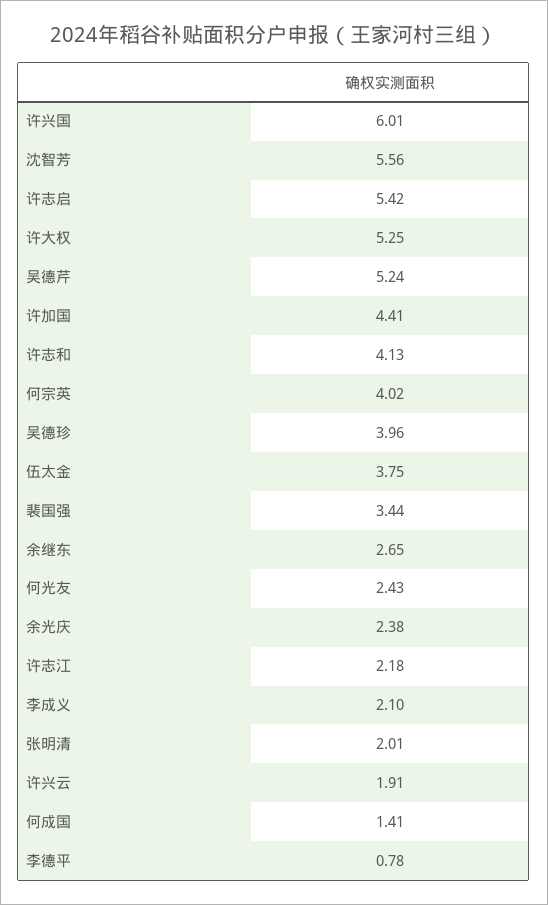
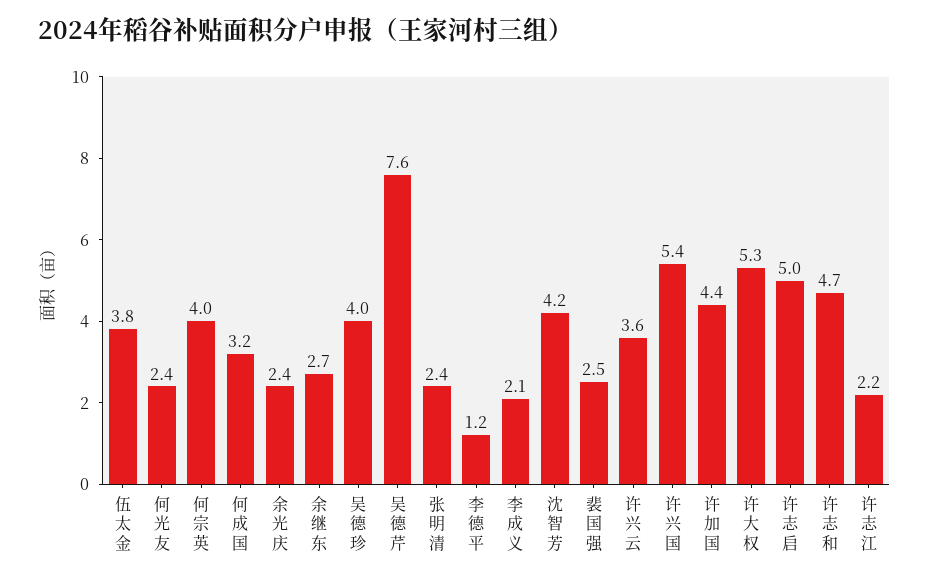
许兴国: 6.01 -> 5.4
沈智芳: 5.56 -> 4.2
许志启: 5.42 -> 5
吴德芹: 5.24 -> 7.6
许志和: 4.13 -> 4.7
裴国强: 3.44 -> 2.5
张明清: 2.01 -> 2.4
许兴云: 1.91 -> 3.6
何成国: 1.41 -> 3.2
李德平: 0.78 -> 1.2

